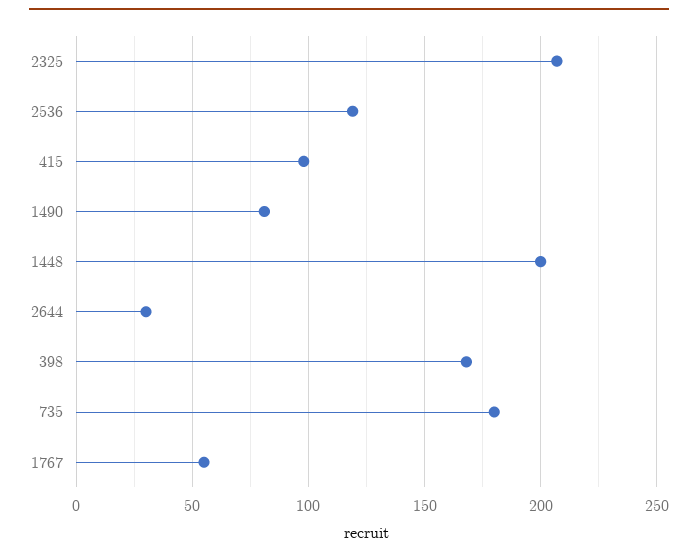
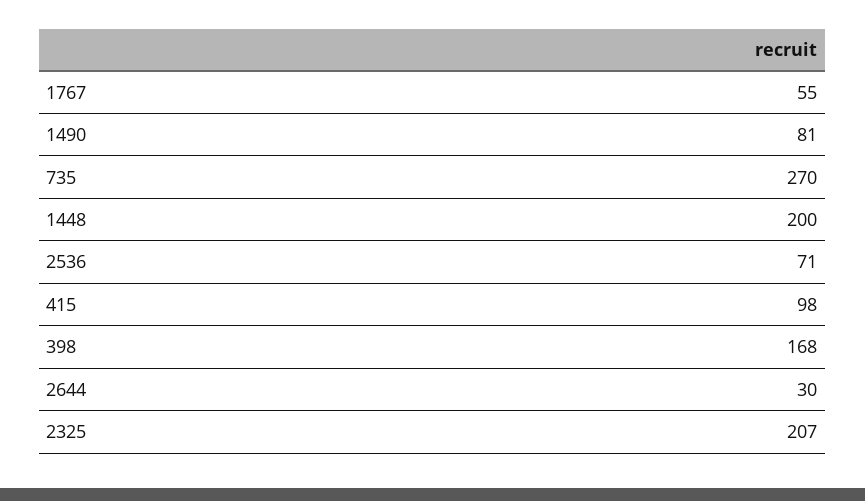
2536: 120 -> 71
735: 180 -> 270

